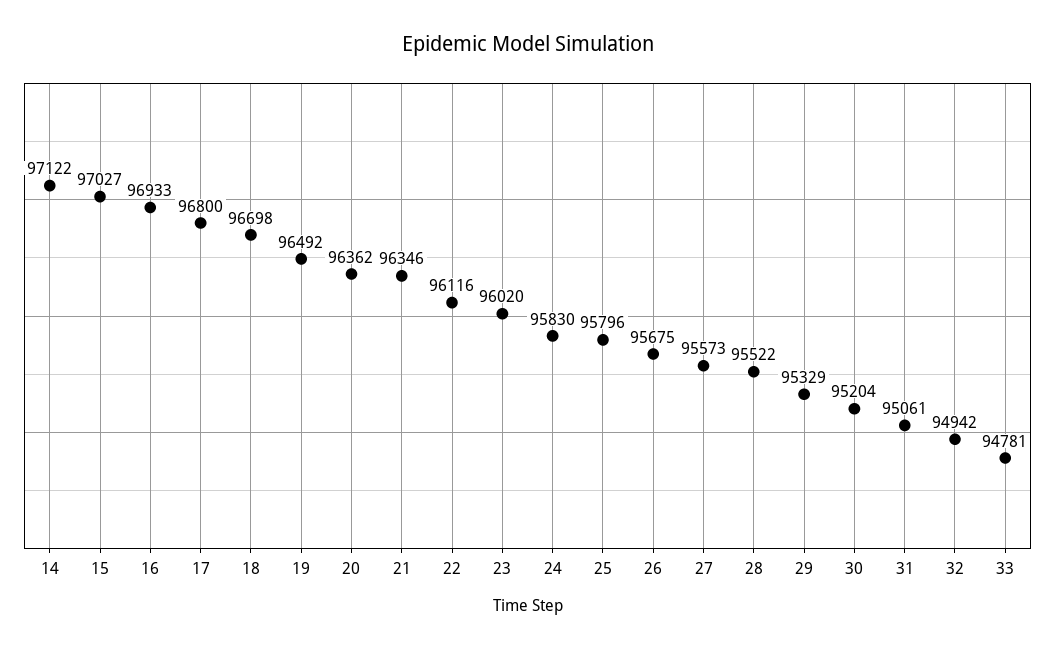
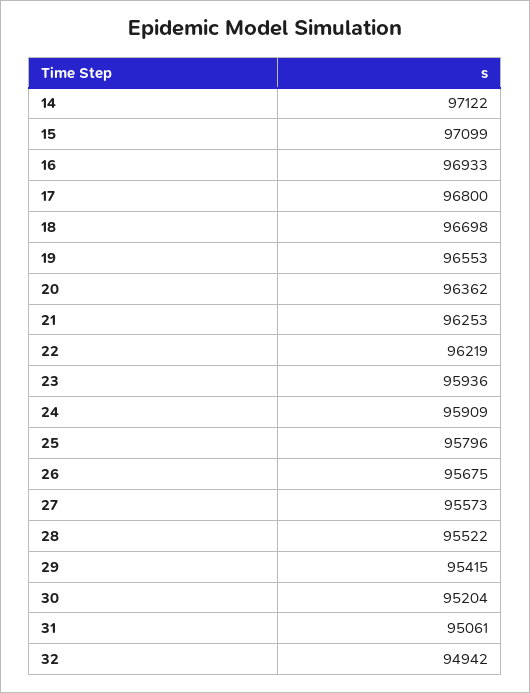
15: 97027 -> 97099
19: 96492 -> 96553
21: 96346 -> 96253
22: 96116 -> 96219
23: 96020 -> 95936
24: 95830 -> 95909
29: 95329 -> 95415
33: 94781 -> none

